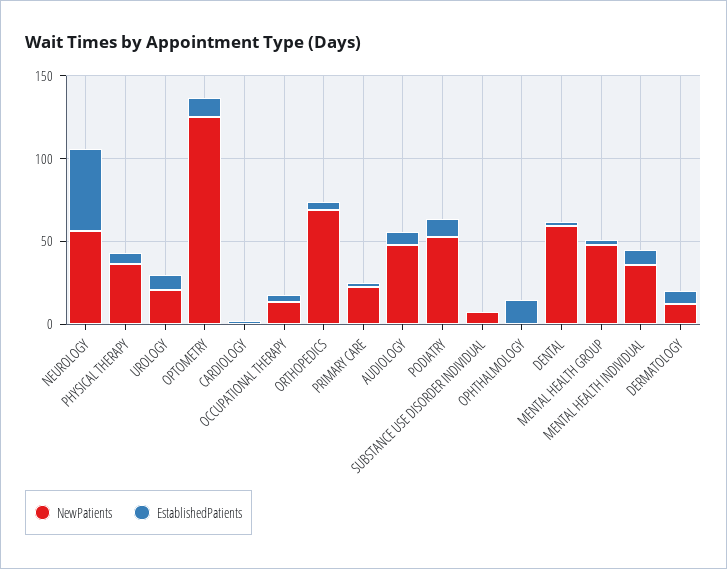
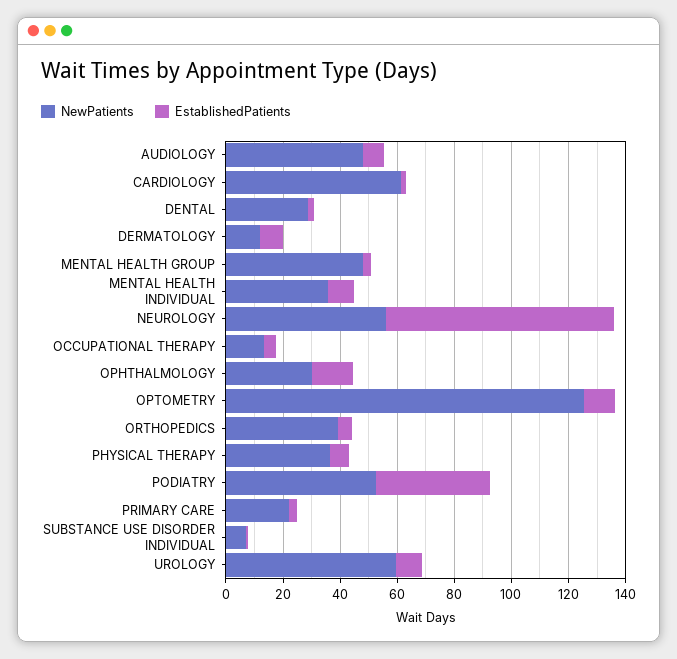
EstablishedPatients, NEUROLOGY: 50 -> 80
NewPatients, UROLOGY: 20 -> 60
NewPatients, CARDIOLOGY: 0 -> 60
NewPatients, ORTHOPEDICS: 70 -> 40
EstablishedPatients, PODIATRY: 10 -> 40
NewPatients, OPHTHALMOLOGY: 0 -> 30
NewPatients, DENTAL: 60 -> 30

